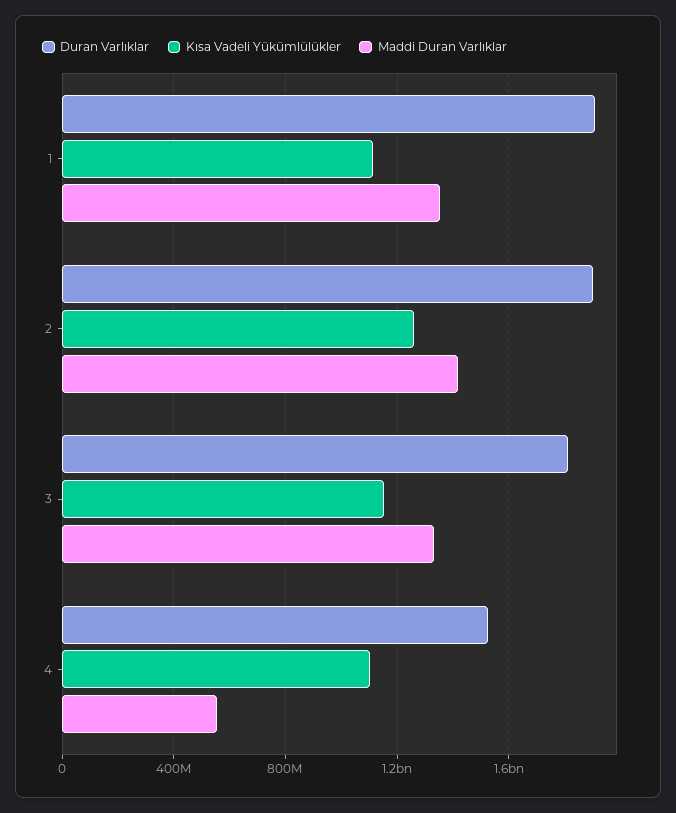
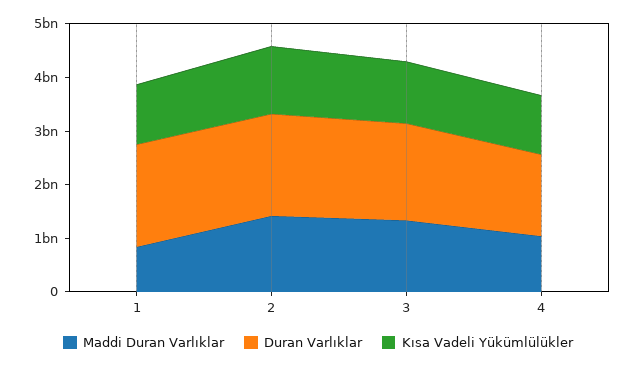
Maddi Duran Varlıklar, 1: 1350000000 -> 800000000
Maddi Duran Varlıklar, 4: 550000000 -> 1000000000

